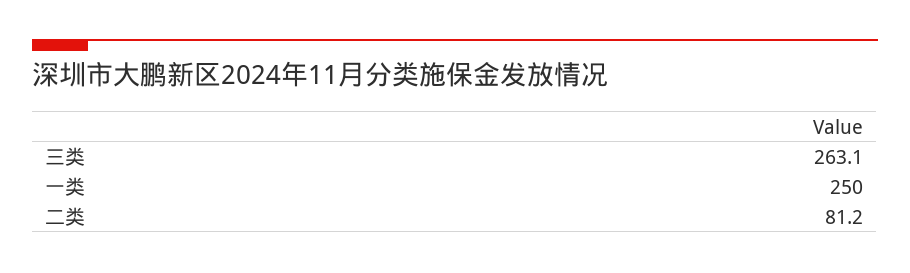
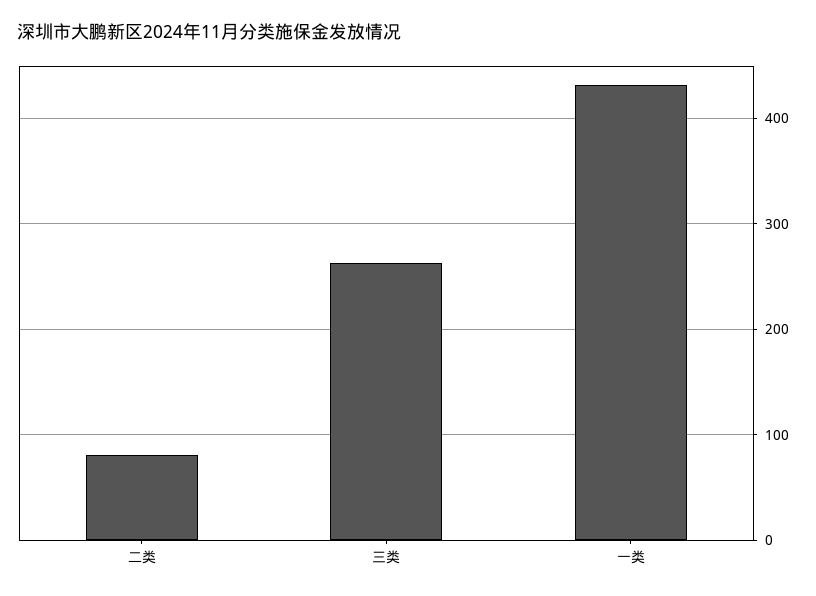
一类: 250 -> 430

